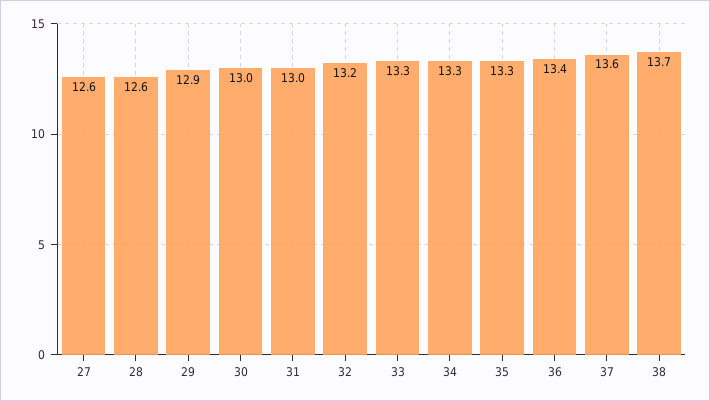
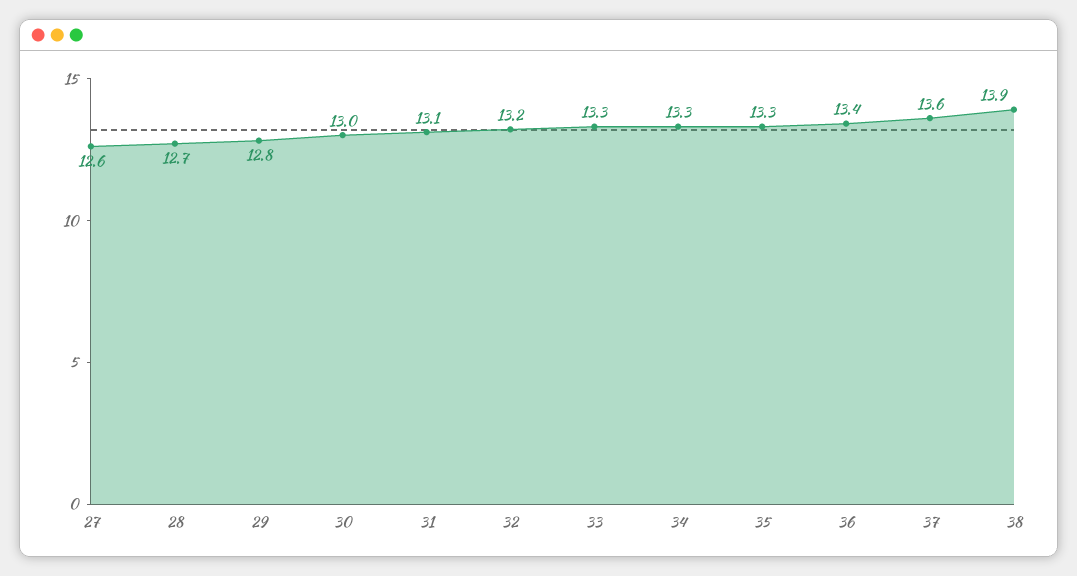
28: 12.6 -> 12.7
29: 12.9 -> 12.8
31: 13 -> 13.1
38: 13.7 -> 13.9

